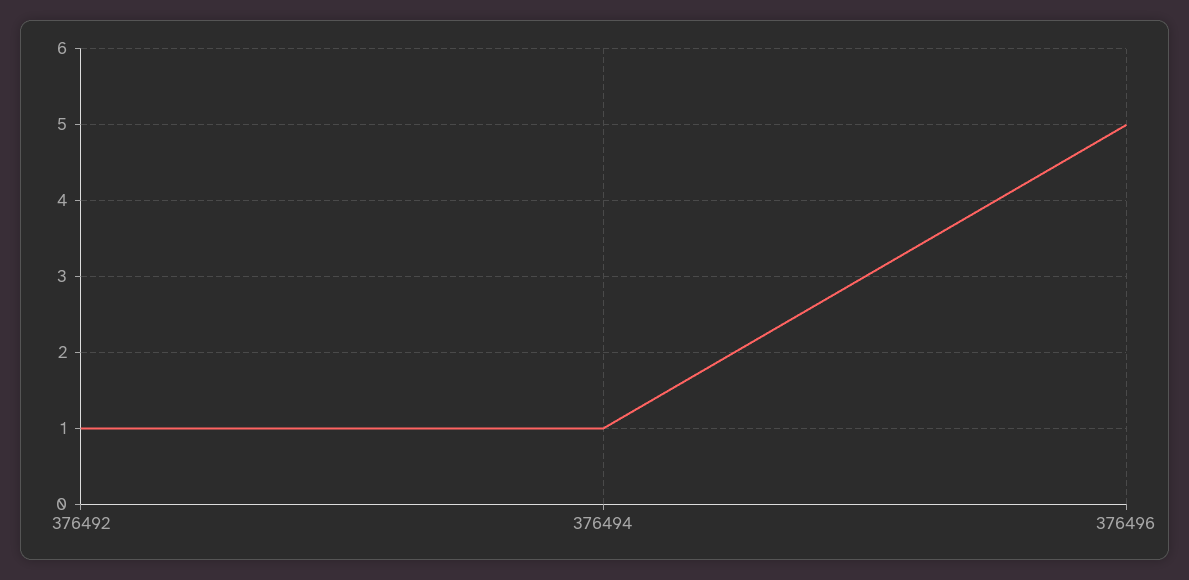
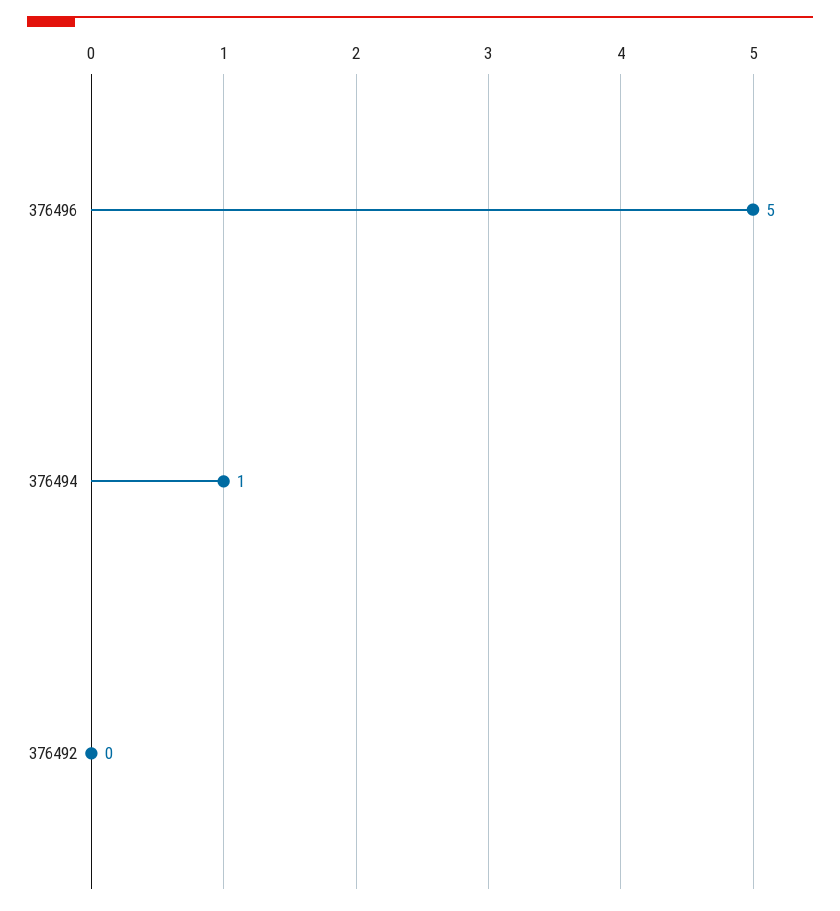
376492: 1 -> 0

